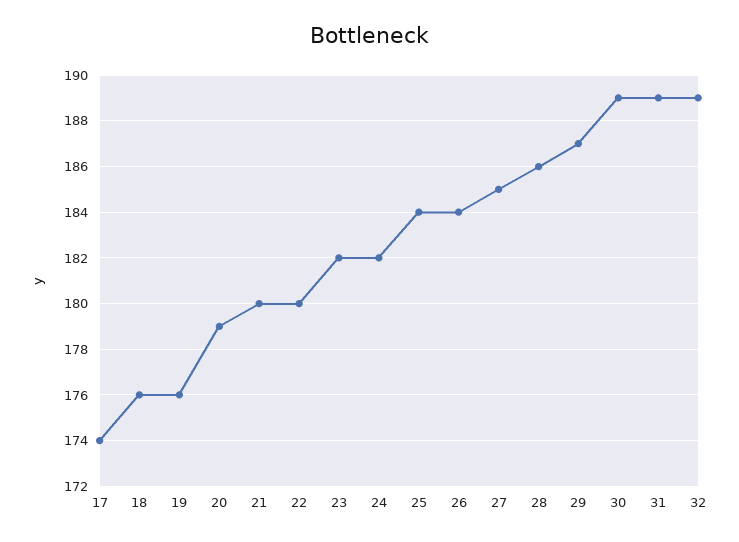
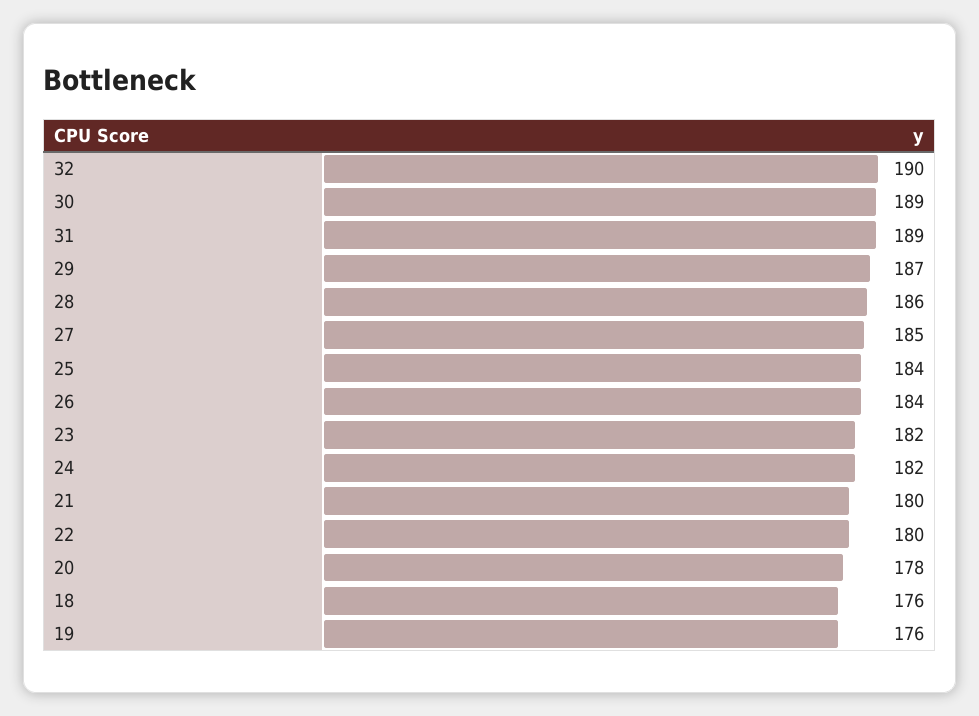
17: 174 -> none
20: 179 -> 178
32: 189 -> 190

